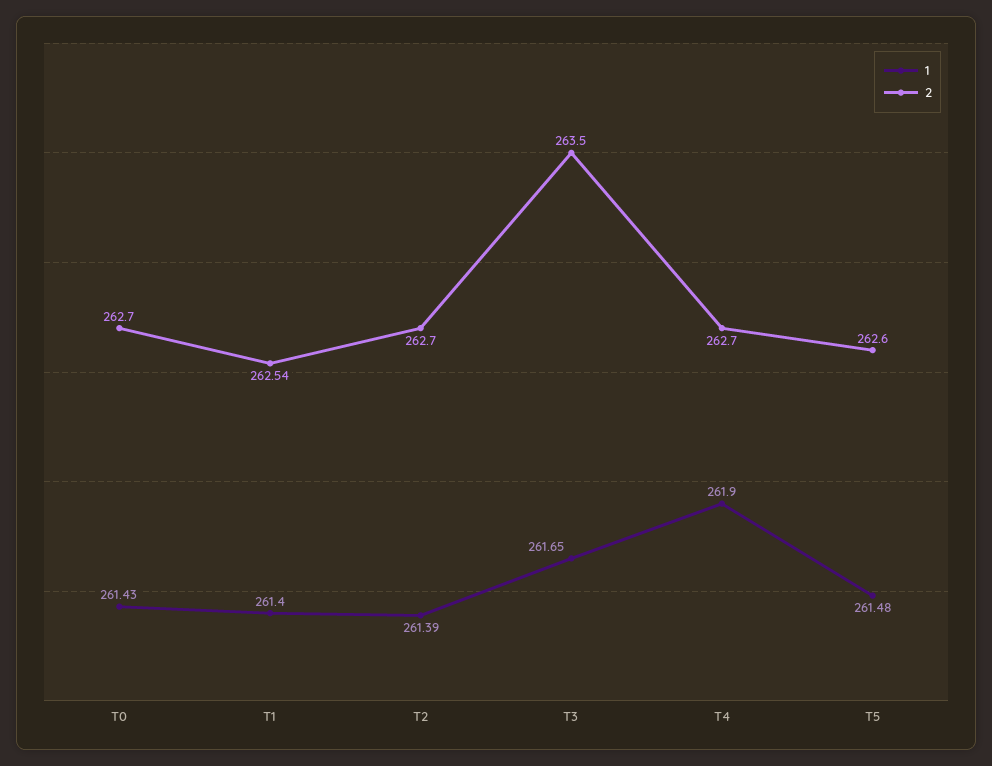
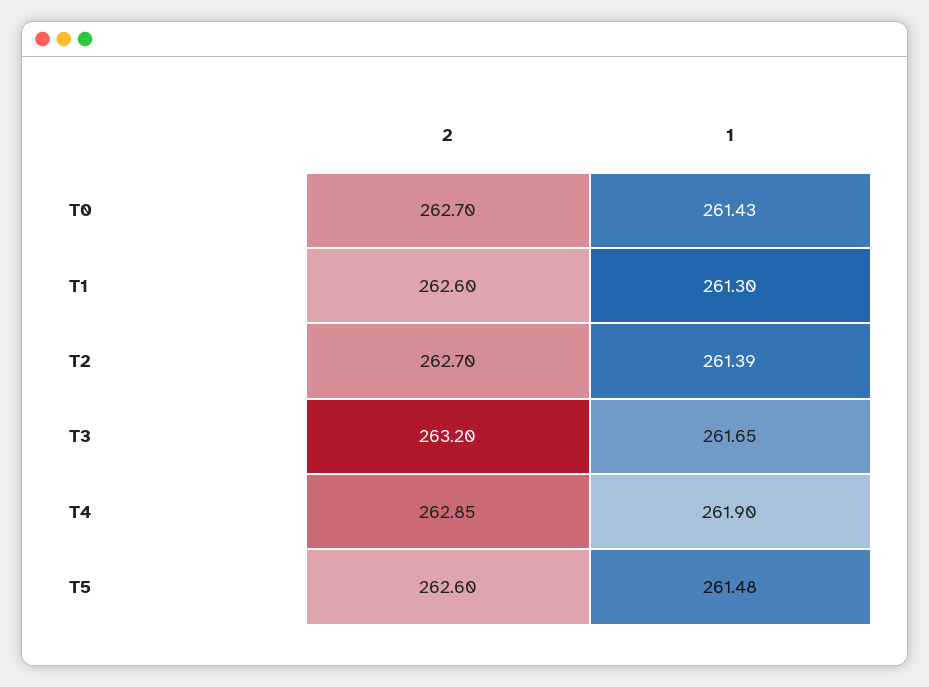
1, T1: 261.4 -> 261.3
2, T1: 262.54 -> 262.6
2, T3: 263.5 -> 263.2
2, T4: 262.7 -> 262.85

